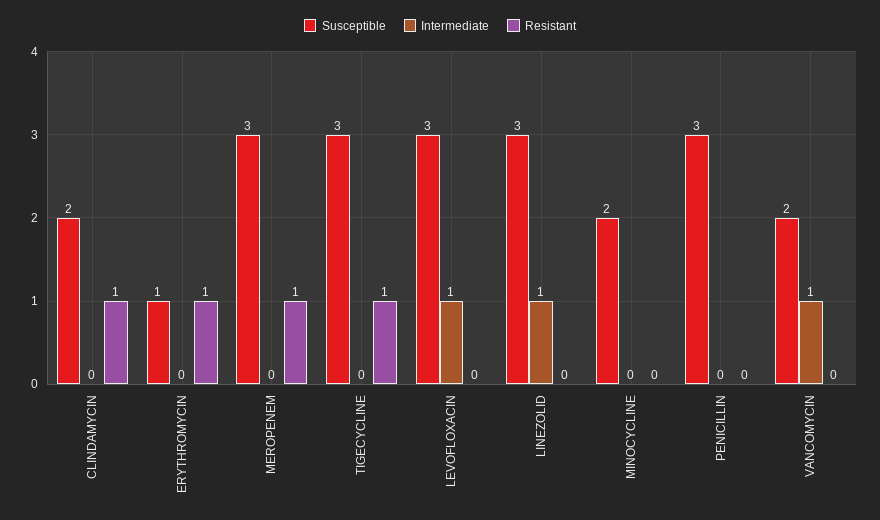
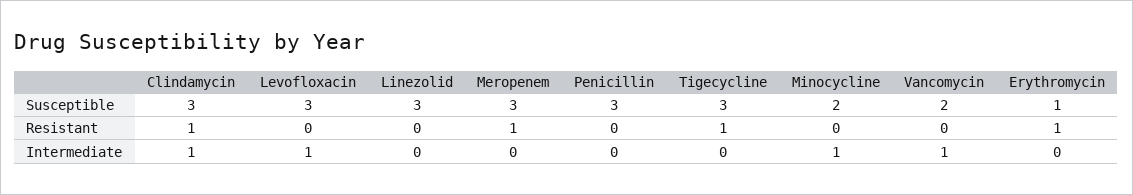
Susceptible, CLINDAMYCIN: 2 -> 3
Intermediate, CLINDAMYCIN: 0 -> 1
Intermediate, LINEZOLID: 1 -> 0
Intermediate, MINOCYCLINE: 0 -> 1

